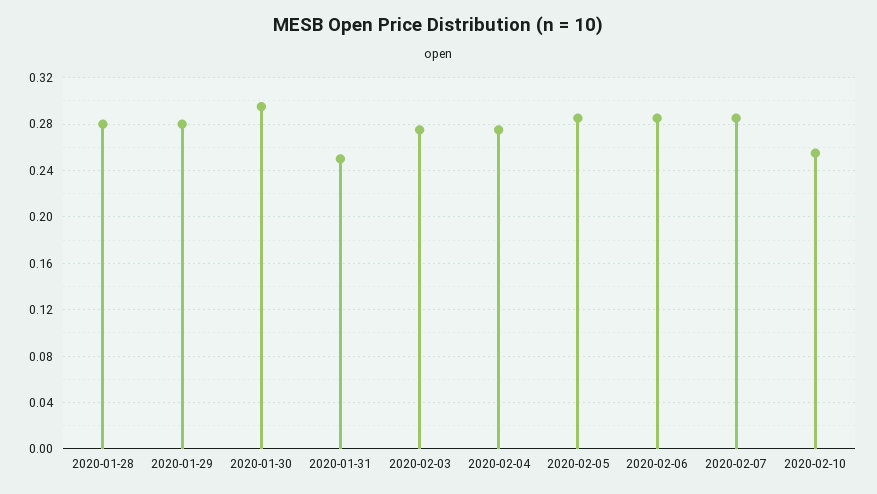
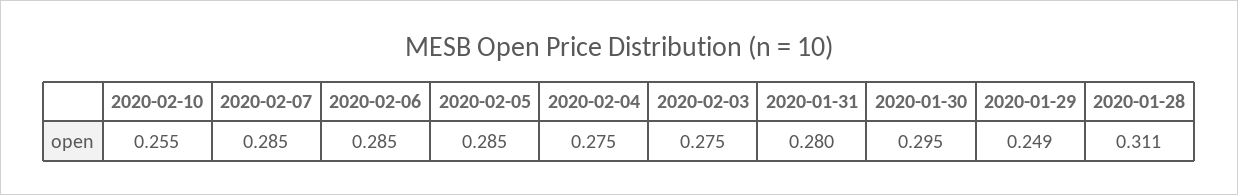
2020-01-28: 0.28 -> 0.311
2020-01-29: 0.28 -> 0.249
2020-01-31: 0.25 -> 0.28

